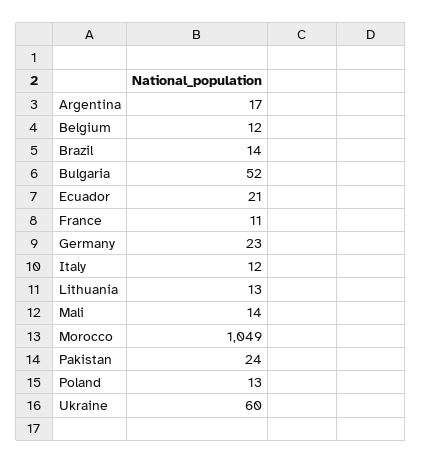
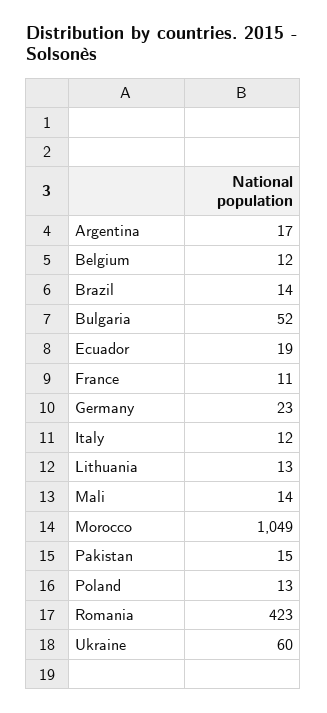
Ecuador: 21 -> 19
Pakistan: 24 -> 15
Romania: none -> 423

